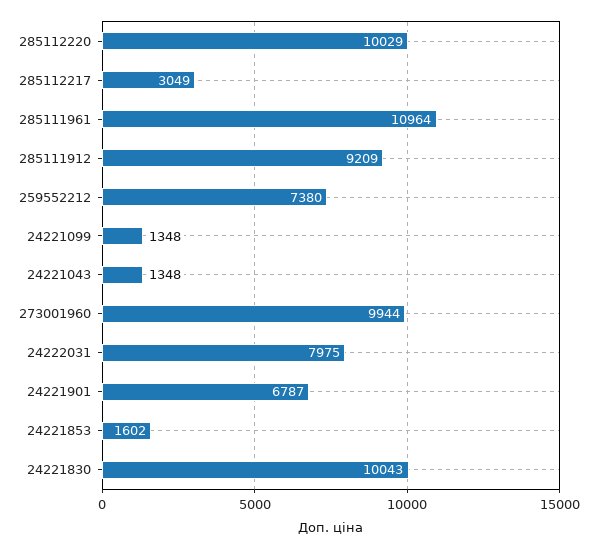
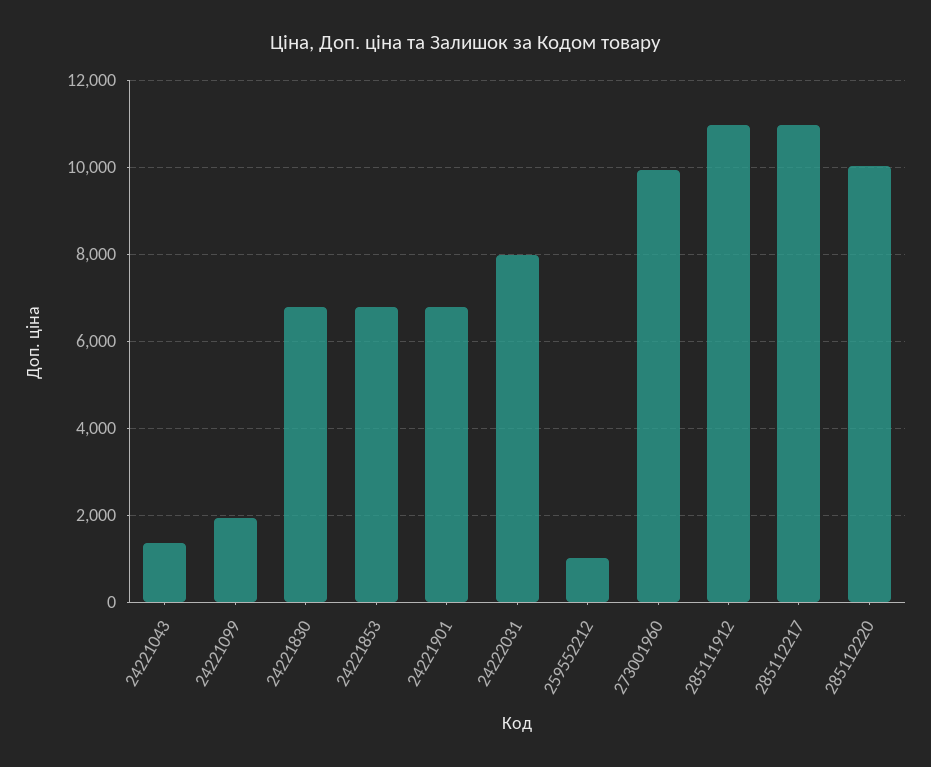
285112217: 3049 -> 11000
285111961: 10964 -> none
285111912: 9209 -> 11000
259552212: 7380 -> 1000
24221099: 1348 -> 2000
24221853: 1602 -> 6800
24221830: 10043 -> 6800

